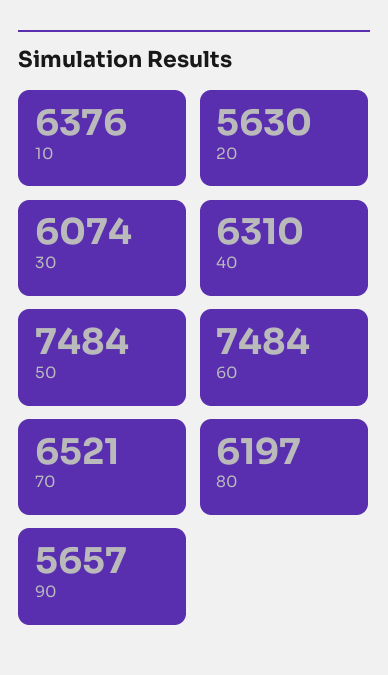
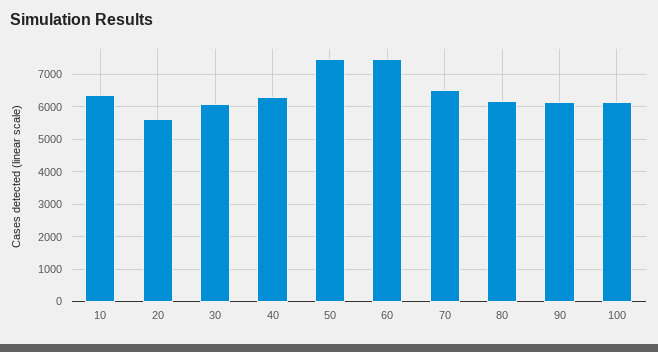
90: 5657 -> 6200
100: none -> 6200

